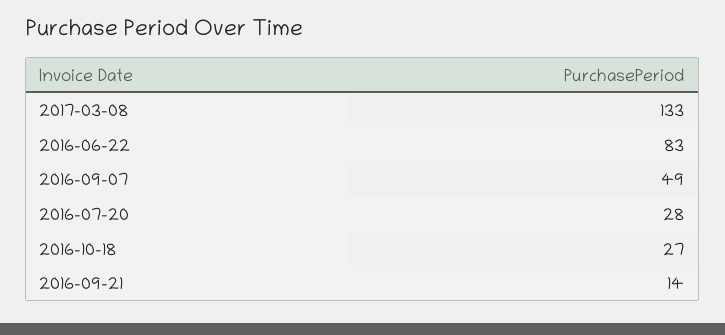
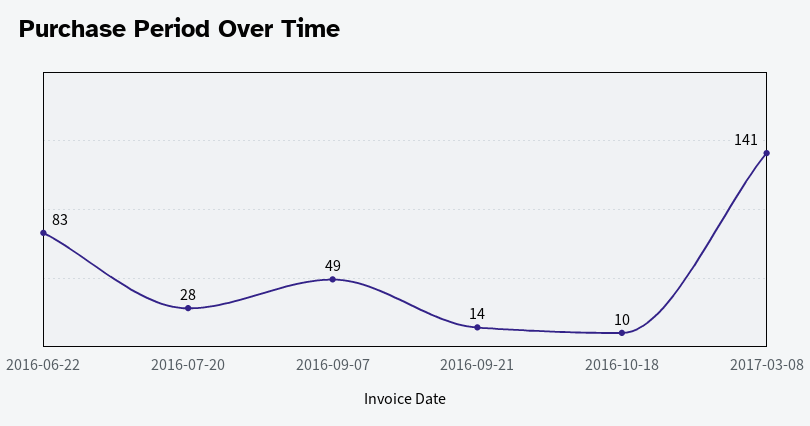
2017-03-08: 133 -> 141
2016-10-18: 27 -> 10

